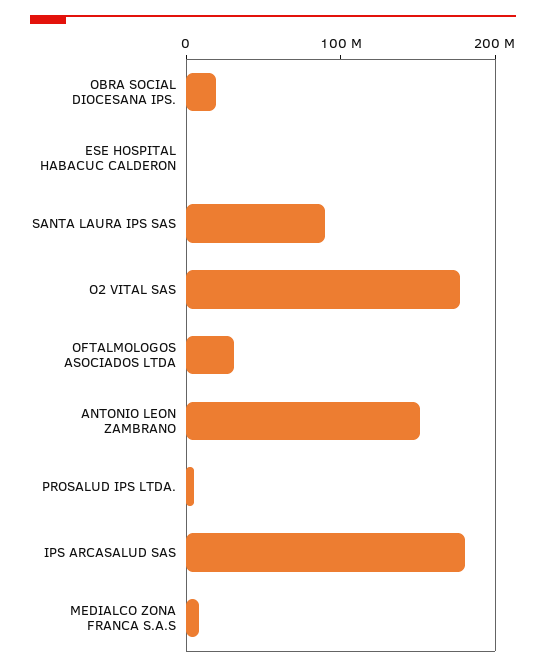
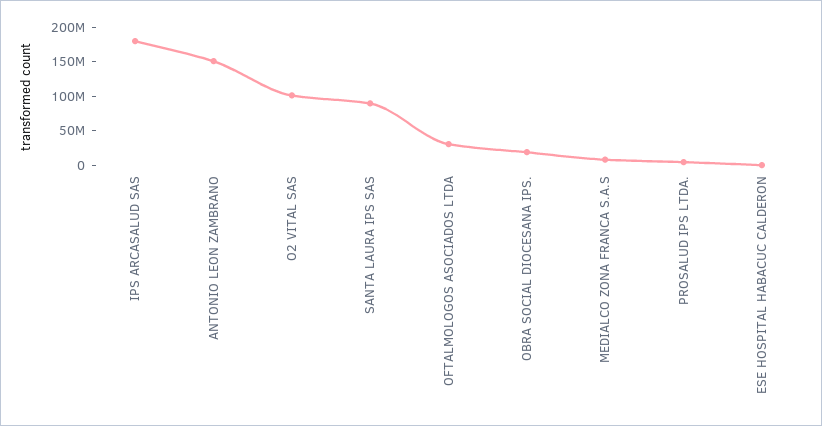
O2 VITAL SAS: 180000000 -> 100000000

